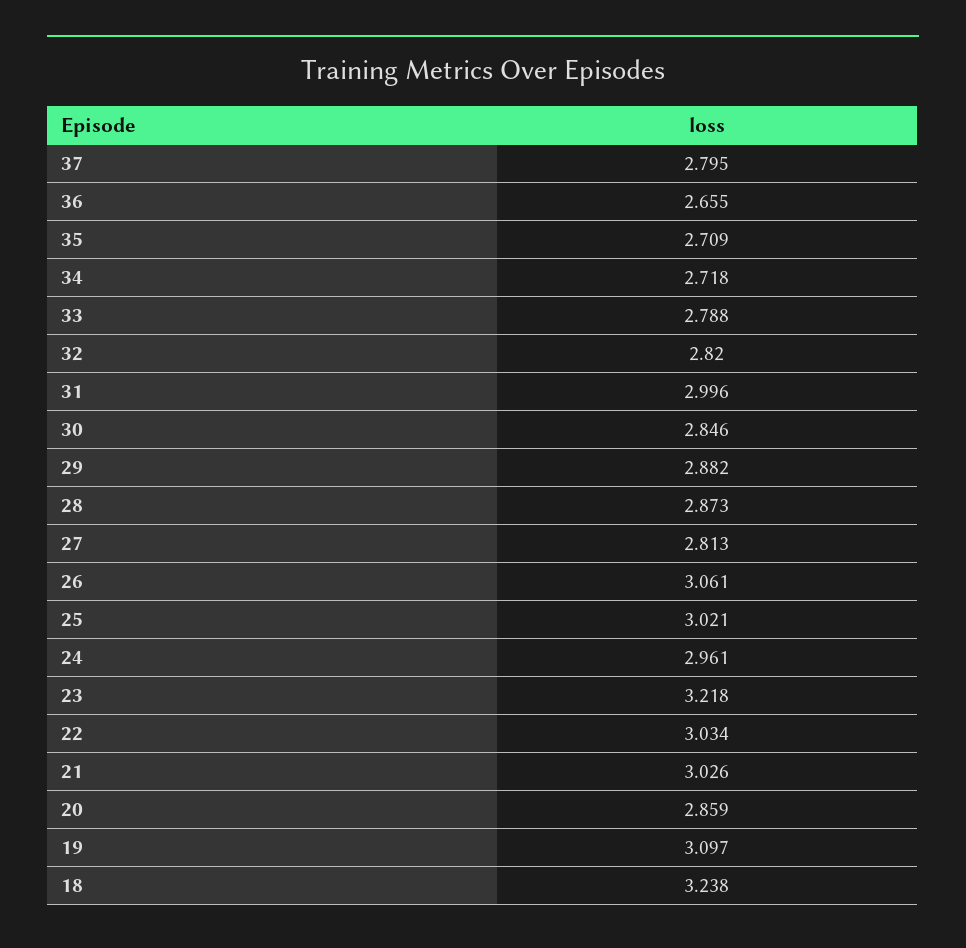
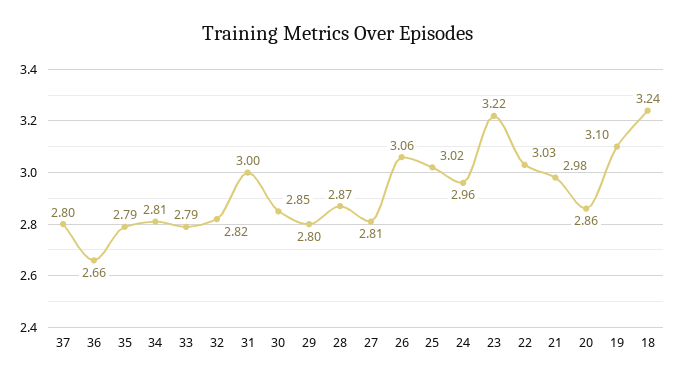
35: 2.709 -> 2.79
34: 2.718 -> 2.81
29: 2.882 -> 2.8
21: 3.026 -> 2.98

